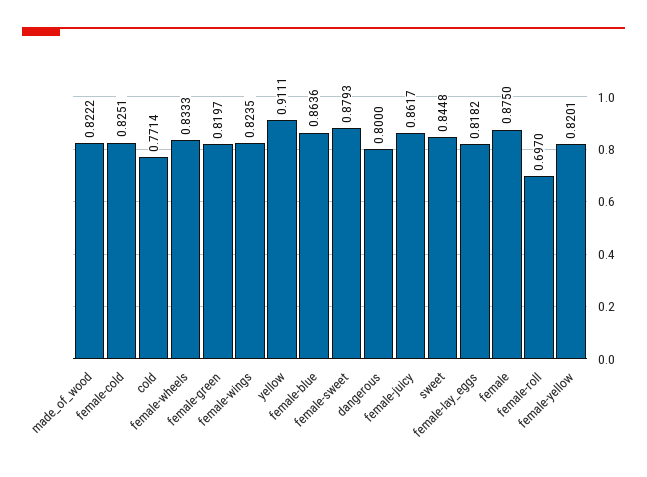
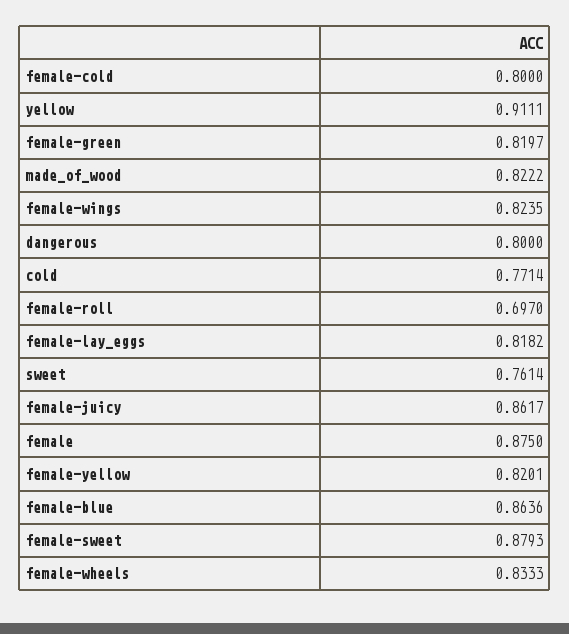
female-cold: 0.8251 -> 0.8
sweet: 0.8448 -> 0.7614

